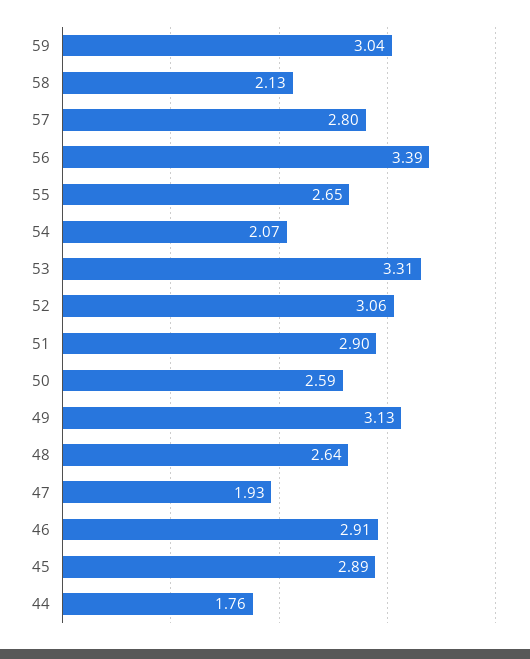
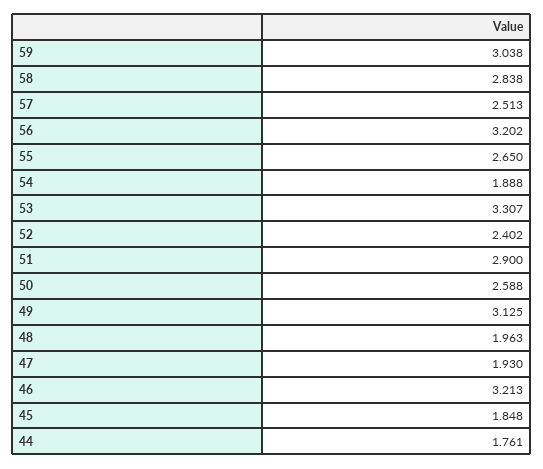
58: 2.13 -> 2.838
57: 2.8 -> 2.513
56: 3.39 -> 3.202
54: 2.07 -> 1.888
52: 3.06 -> 2.402
48: 2.64 -> 1.963
46: 2.91 -> 3.213
45: 2.89 -> 1.848

